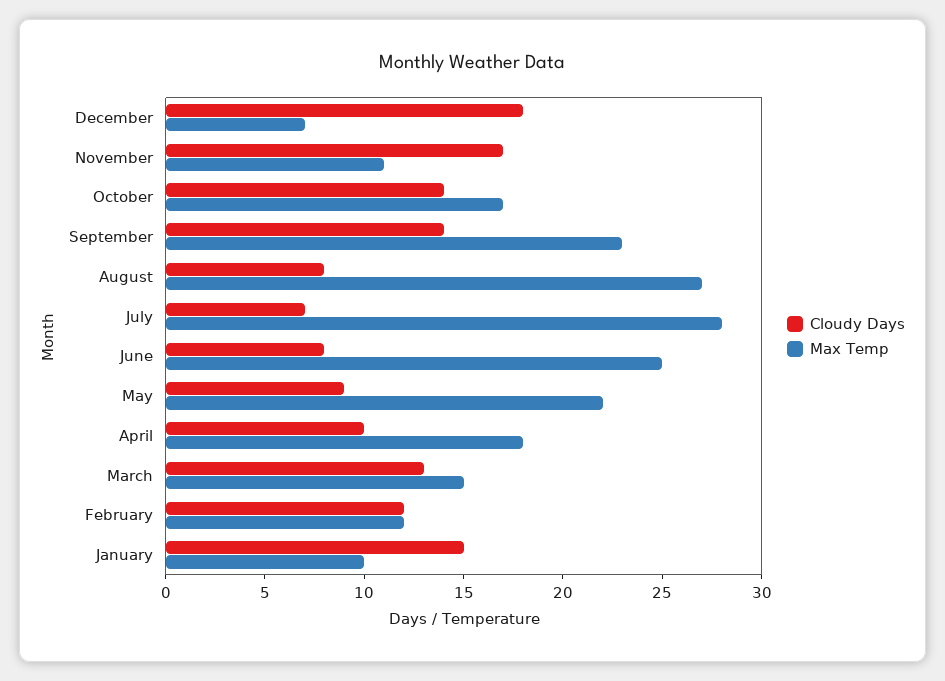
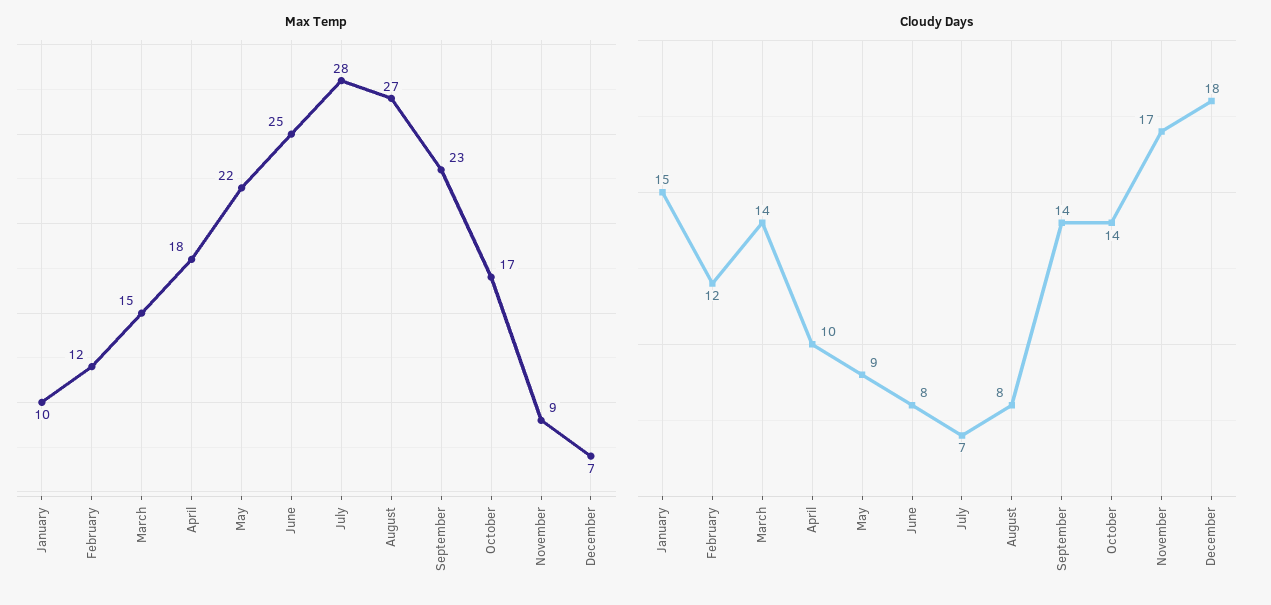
Max Temp, November: 11 -> 9
Cloudy Days, March: 13 -> 14

